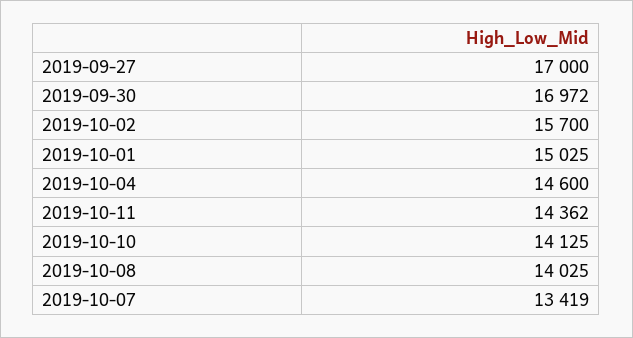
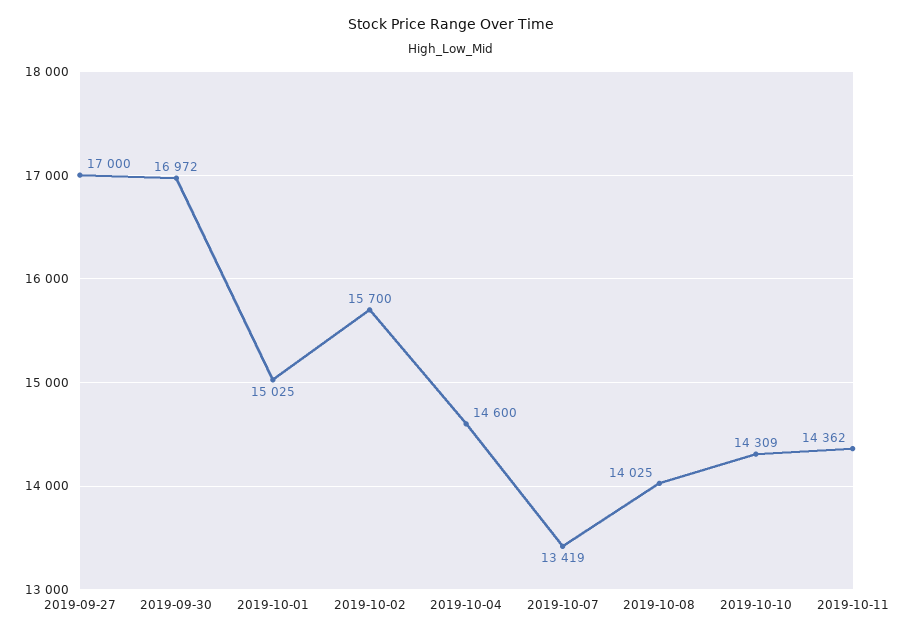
2019-10-10: 14125 -> 14309

